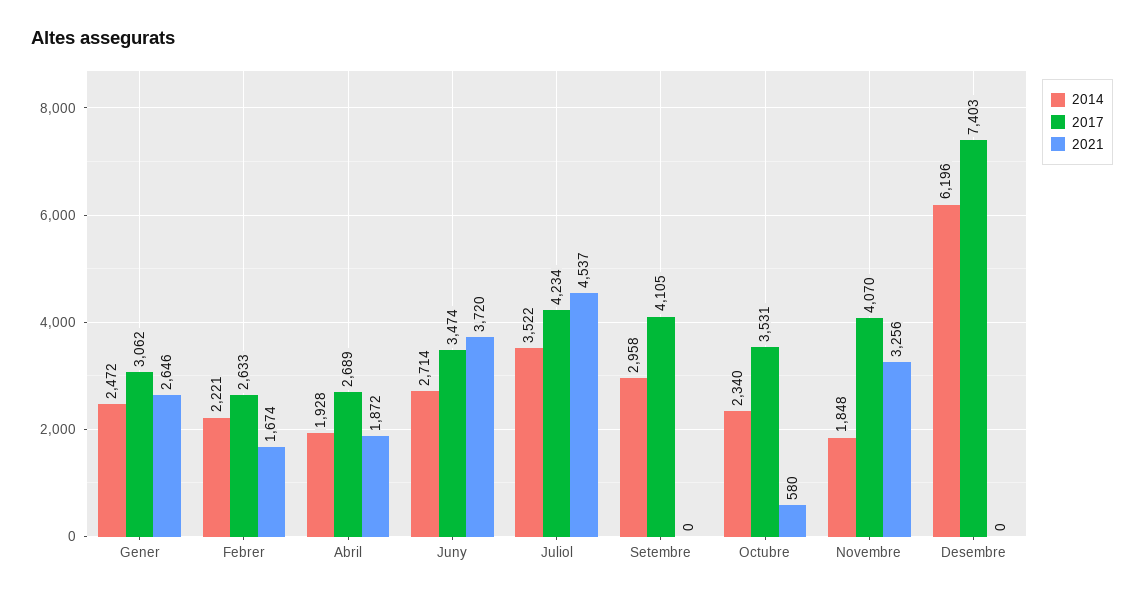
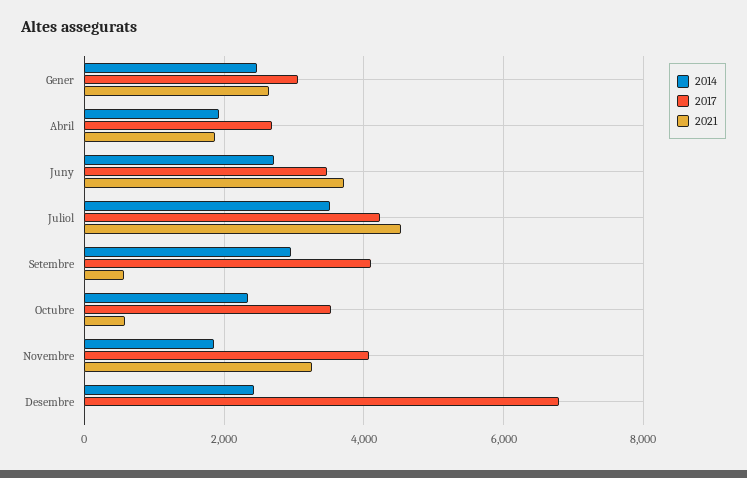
2014, Febrer: 2221 -> none
2017, Febrer: 2633 -> none
2021, Febrer: 1674 -> none
2021, Setembre: 0 -> 600
2014, Desembre: 6196 -> 2400
2017, Desembre: 7403 -> 6800

